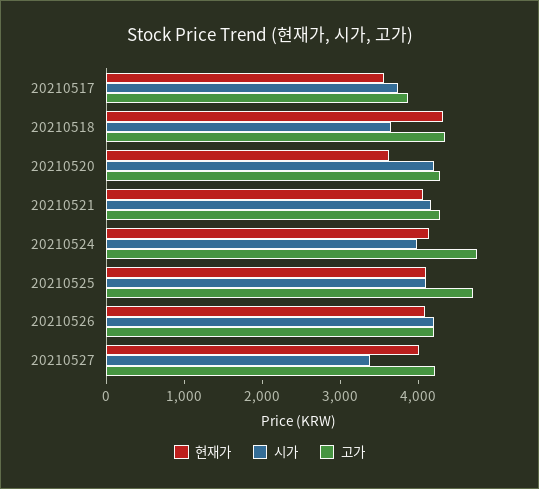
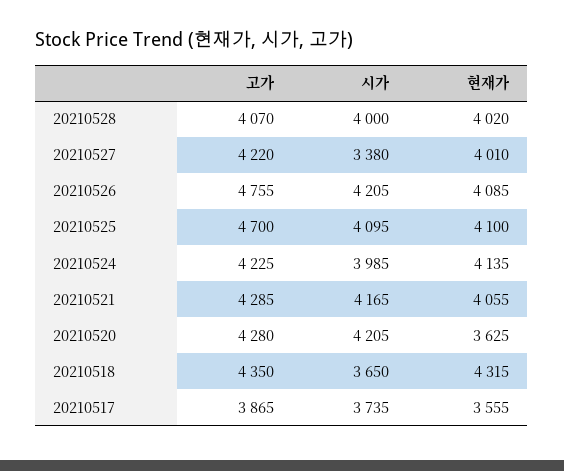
고가, 20210524: 4800 -> 4225
고가, 20210526: 4200 -> 4755
고가, 20210528: none -> 4070
시가, 20210528: none -> 4000
현재가, 20210528: none -> 4020

